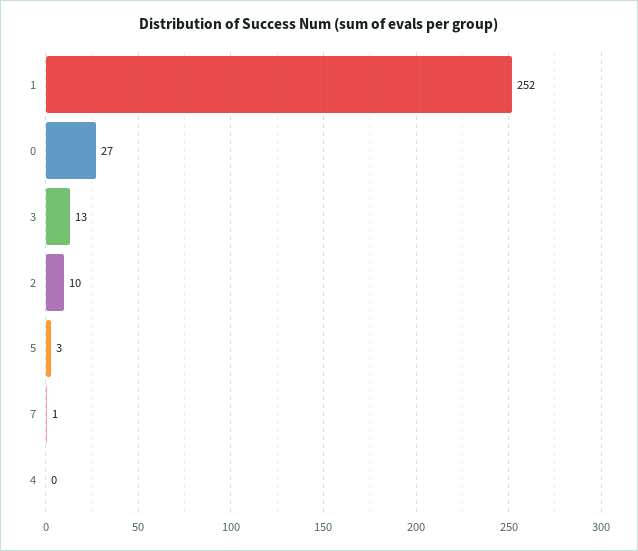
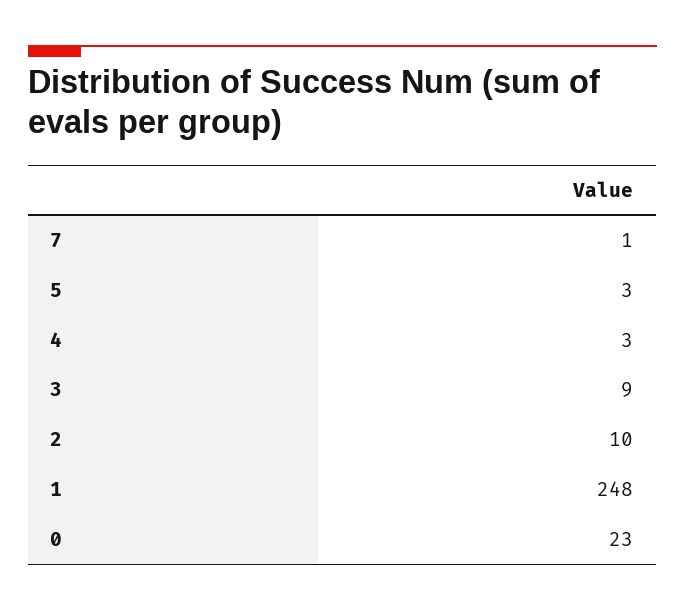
1: 252 -> 248
0: 27 -> 23
3: 13 -> 9
4: 0 -> 3

